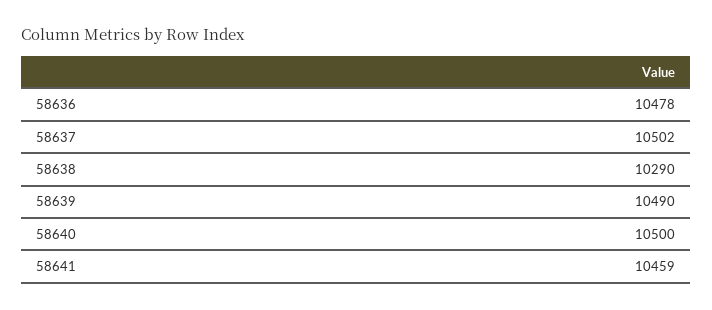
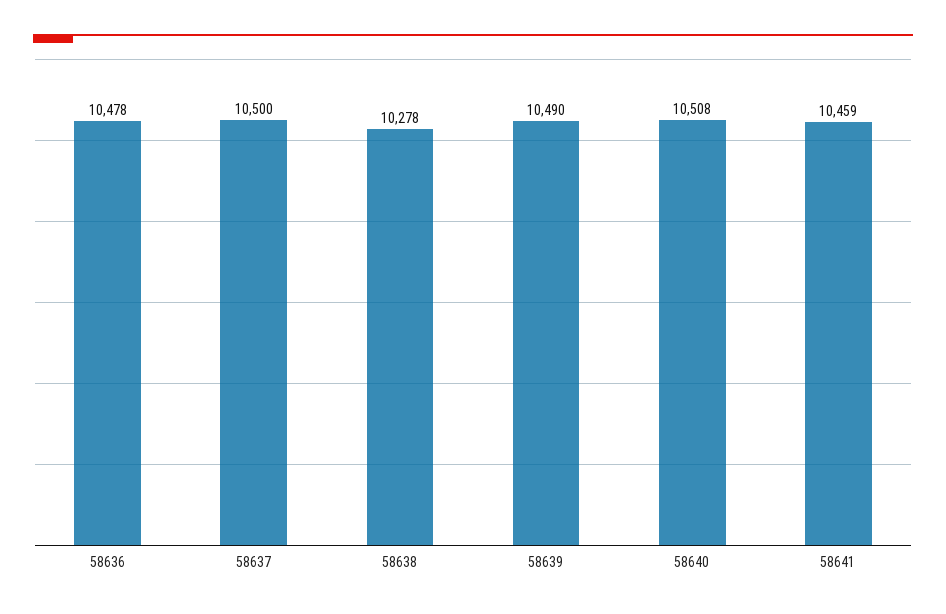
58637: 10502 -> 10500
58638: 10290 -> 10278
58640: 10500 -> 10508

